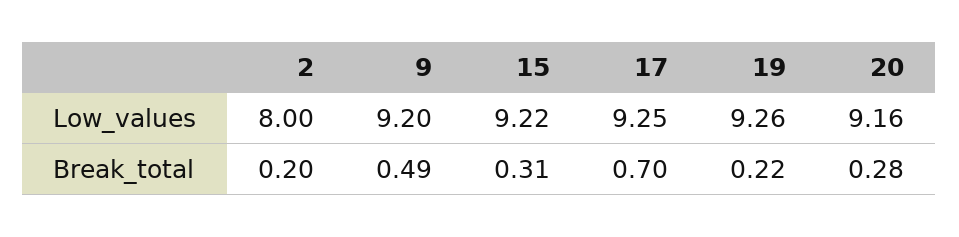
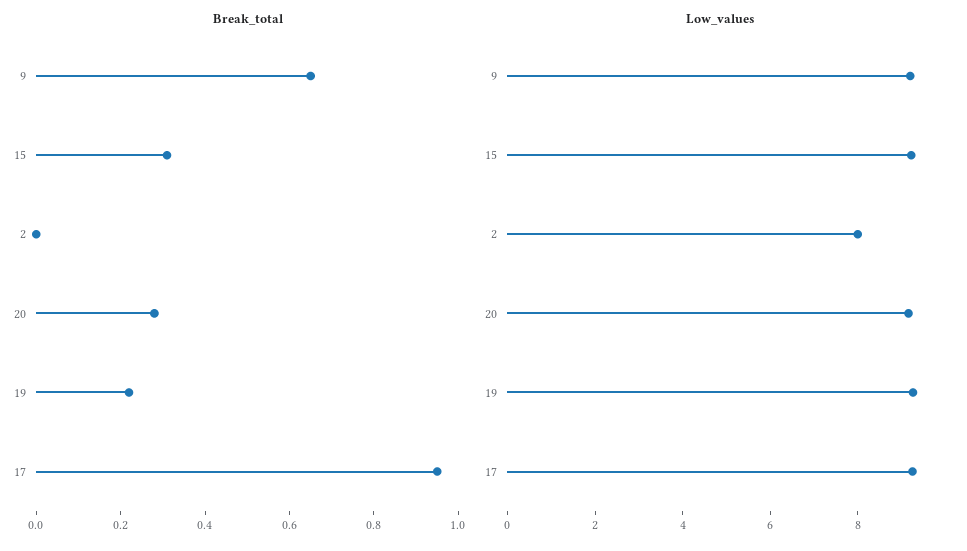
Break_total, 2: 0.2 -> 0
Break_total, 9: 0.49 -> 0.65
Break_total, 17: 0.7 -> 0.95

